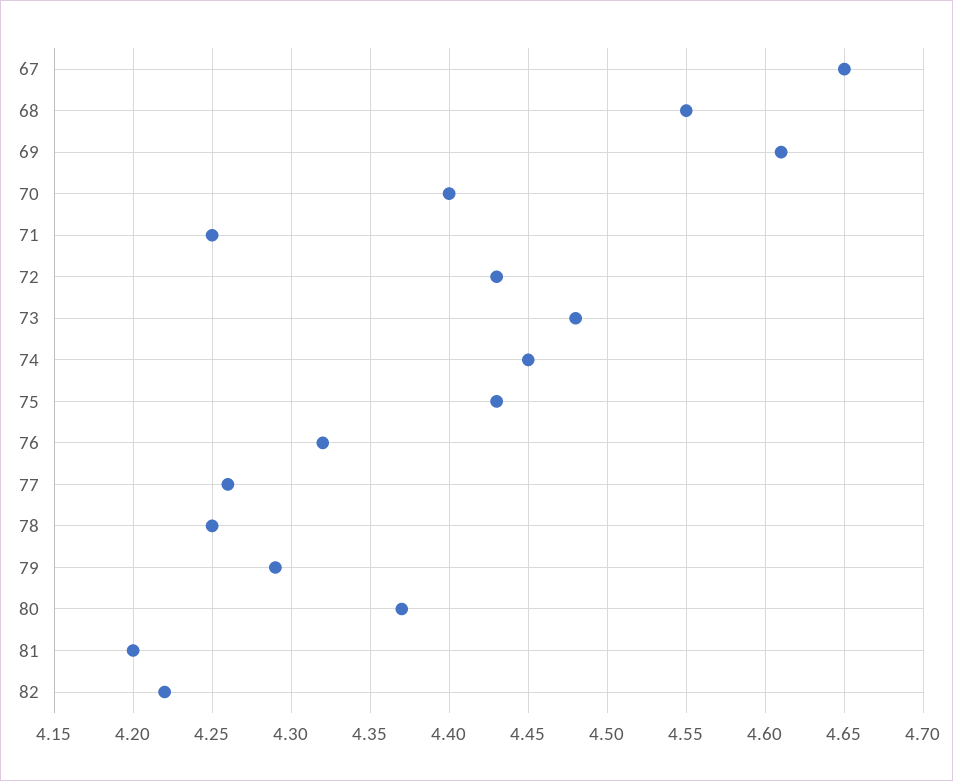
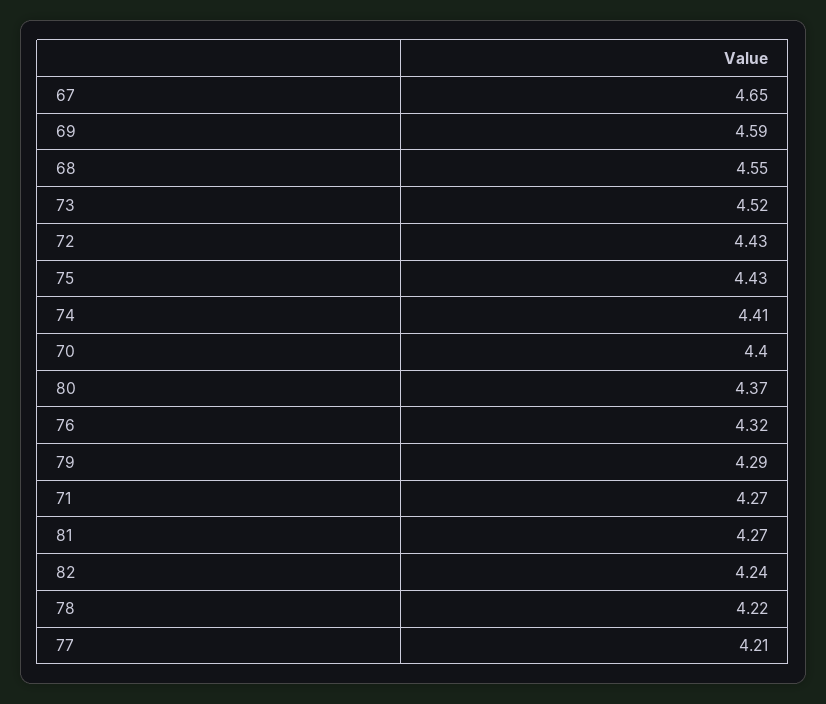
69: 4.61 -> 4.59
71: 4.25 -> 4.27
73: 4.48 -> 4.52
74: 4.45 -> 4.41
77: 4.26 -> 4.21
78: 4.25 -> 4.22
81: 4.2 -> 4.27
82: 4.22 -> 4.24

